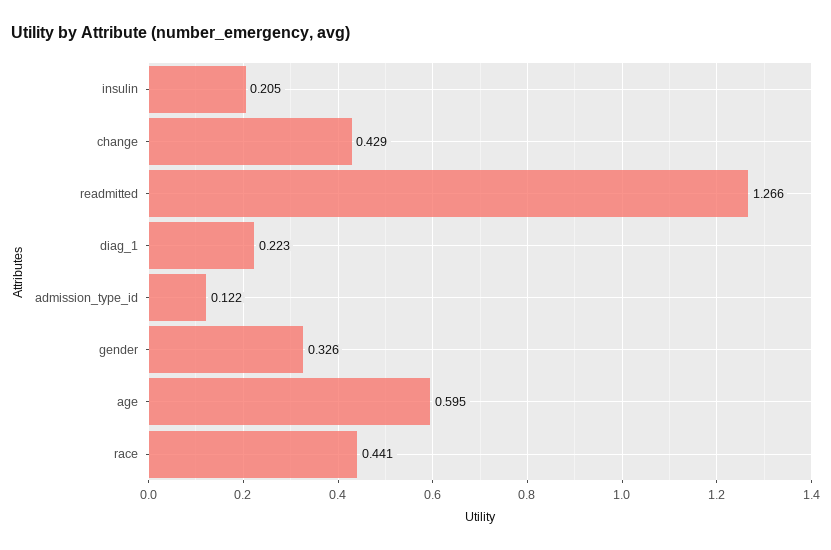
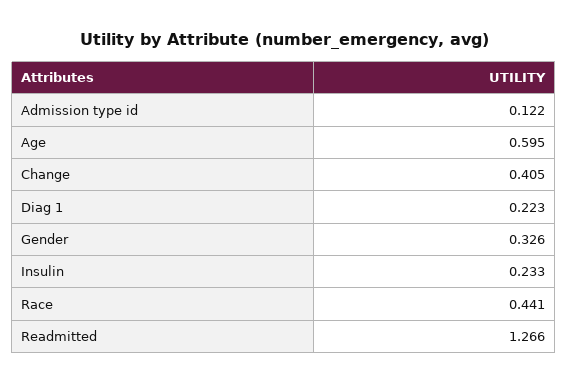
insulin: 0.205 -> 0.233
change: 0.429 -> 0.405

